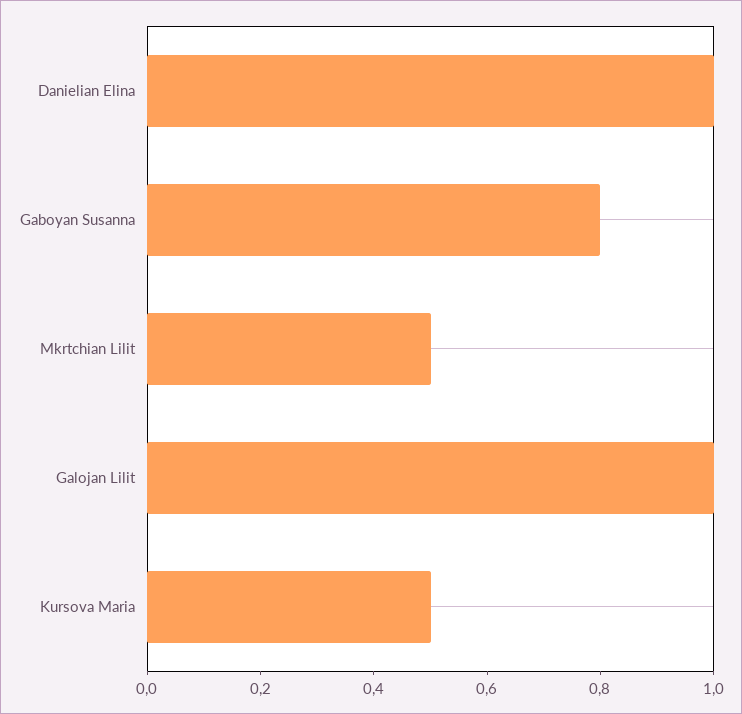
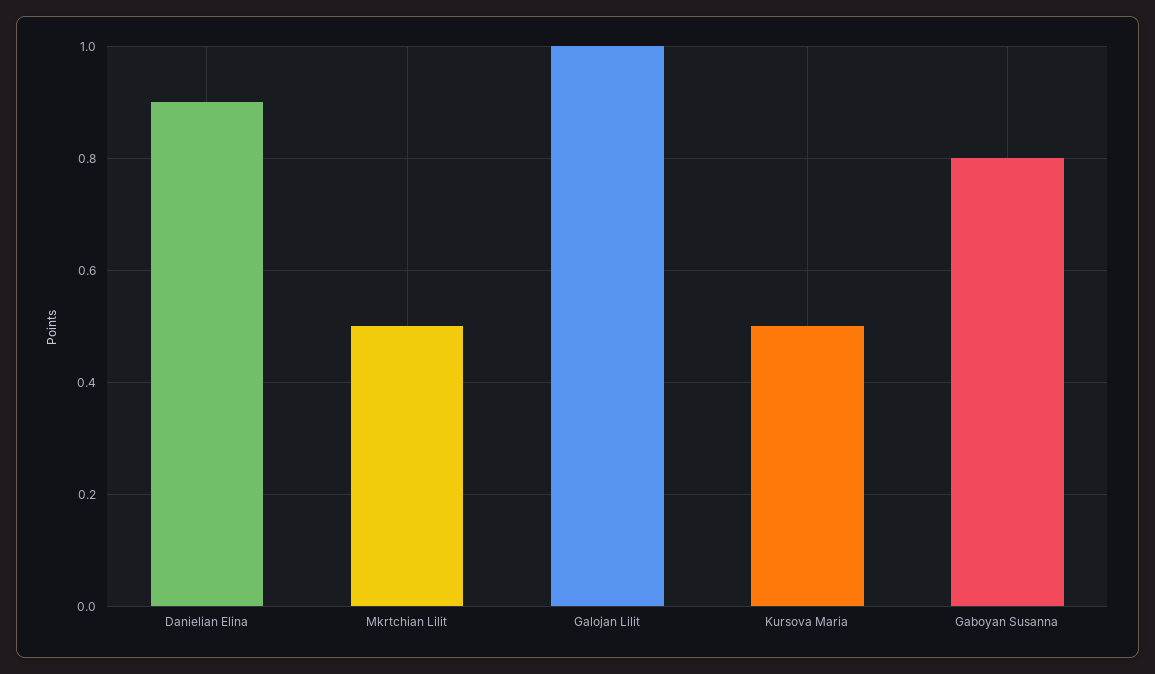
Danielian Elina: 1 -> 0.9

